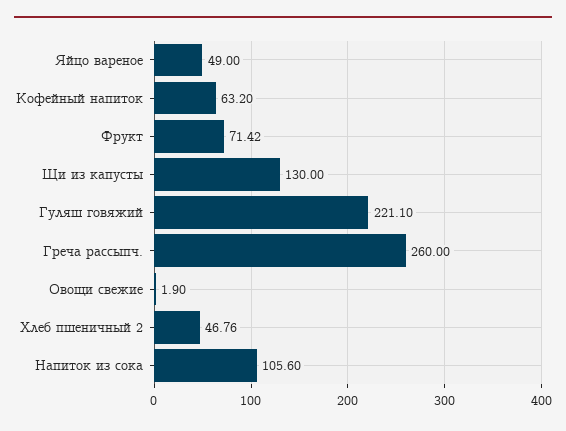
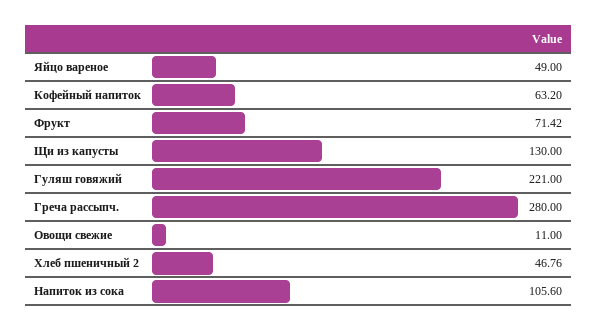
Гуляш говяжий: 221.1 -> 221
Греча рассыпч.: 260 -> 280
Овощи свежие: 1.9 -> 11

